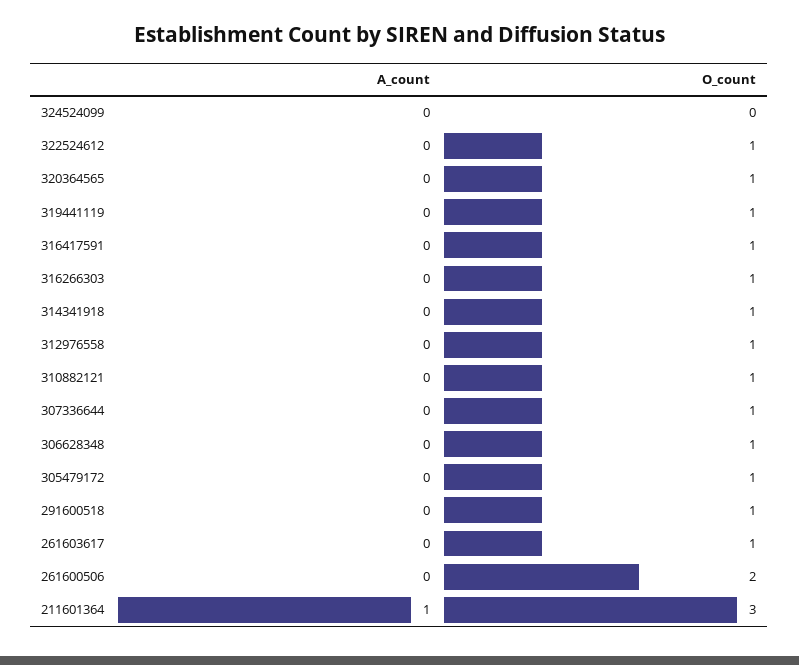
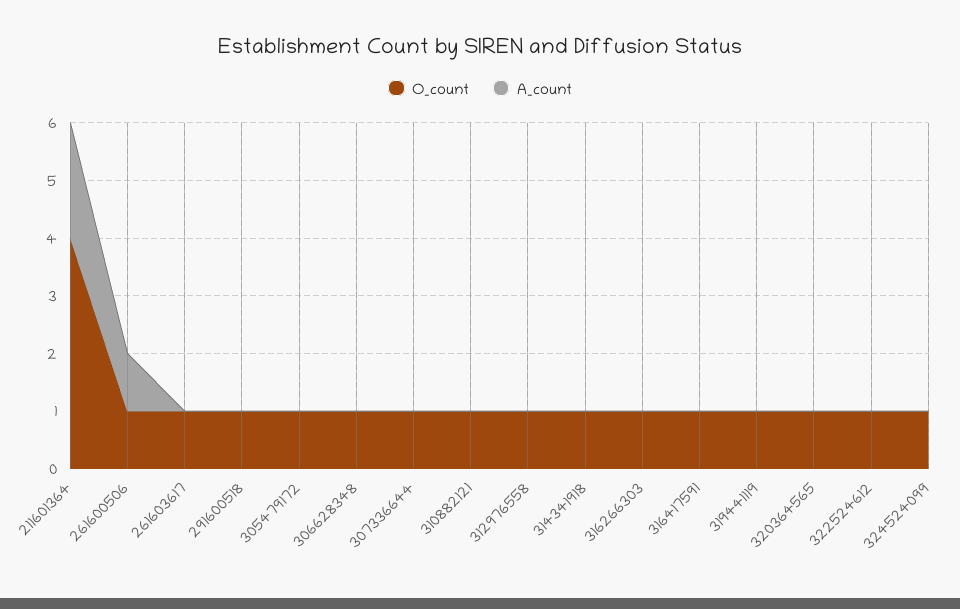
O_count, 324524099: 0 -> 1
A_count, 261600506: 0 -> 1
O_count, 261600506: 2 -> 1
A_count, 211601364: 1 -> 2
O_count, 211601364: 3 -> 4

